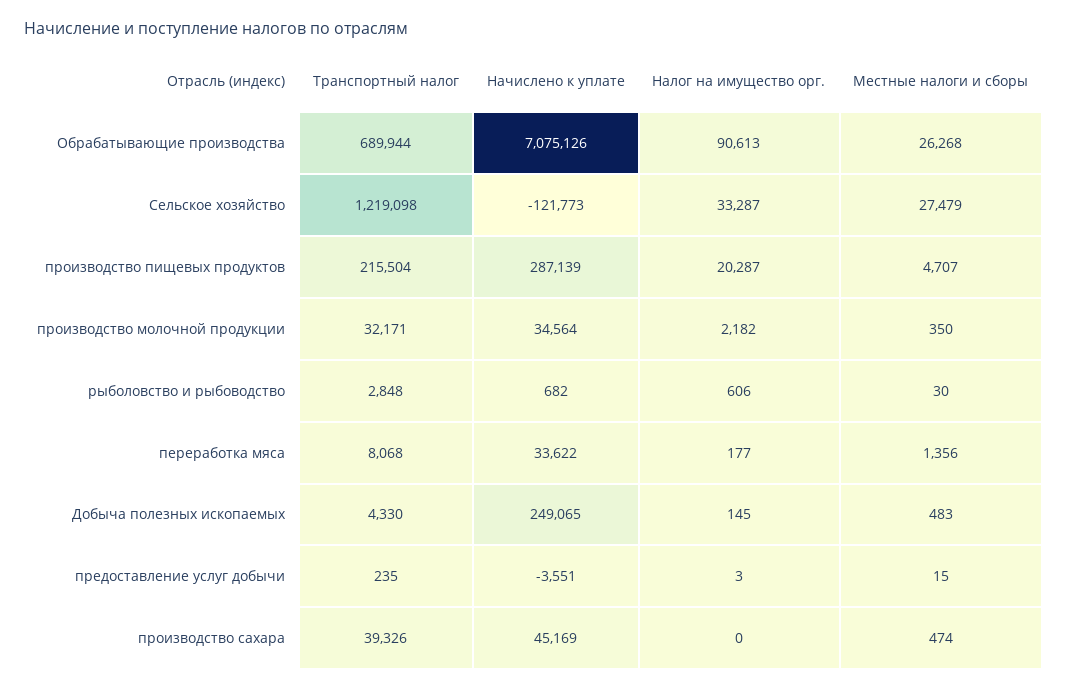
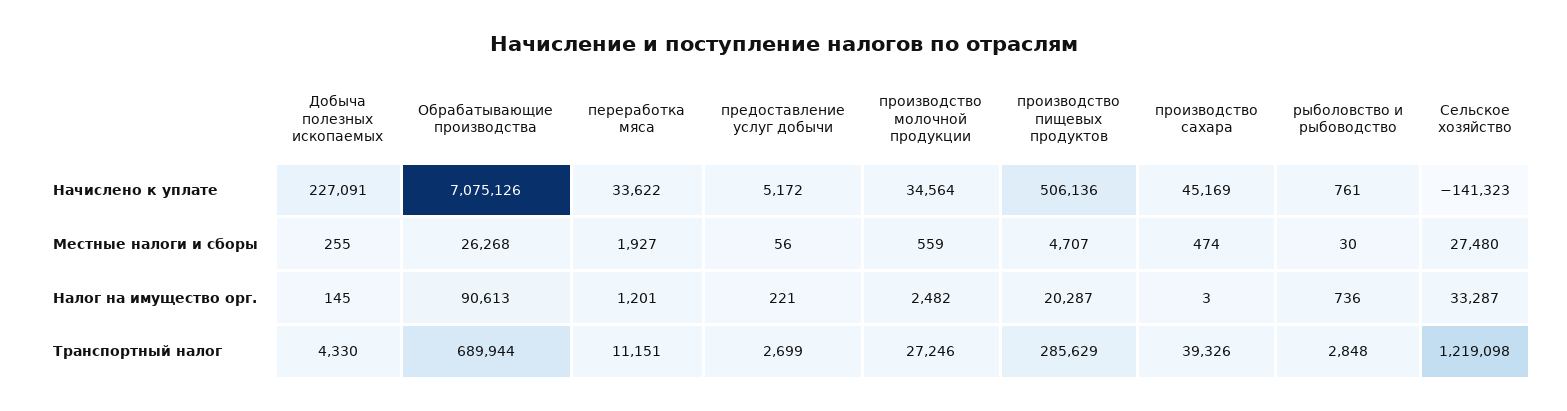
Начислено к уплате, Сельское хозяйство: -121773 -> -141323
Местные налоги и сборы, Сельское хозяйство: 27479 -> 27480
Транспортный налог, производство пищевых продуктов: 215504 -> 285629
Начислено к уплате, производство пищевых продуктов: 287139 -> 506136
Транспортный налог, производство молочной продукции: 32171 -> 27246
Налог на имущество орг., производство молочной продукции: 2182 -> 2482
Местные налоги и сборы, производство молочной продукции: 350 -> 559
Начислено к уплате, рыболовство и рыбоводство: 682 -> 761
Налог на имущество орг., рыболовство и рыбоводство: 606 -> 736
Транспортный налог, переработка мяса: 8068 -> 11151
Налог на имущество орг., переработка мяса: 177 -> 1201
Местные налоги и сборы, переработка мяса: 1356 -> 1927
Начислено к уплате, Добыча полезных ископаемых: 249065 -> 227091
Местные налоги и сборы, Добыча полезных ископаемых: 483 -> 255
Транспортный налог, предоставление услуг добычи: 235 -> 2699
Начислено к уплате, предоставление услуг добычи: -3551 -> 5172
Налог на имущество орг., предоставление услуг добычи: 3 -> 221
Местные налоги и сборы, предоставление услуг добычи: 15 -> 56
Налог на имущество орг., производство сахара: 0 -> 3

